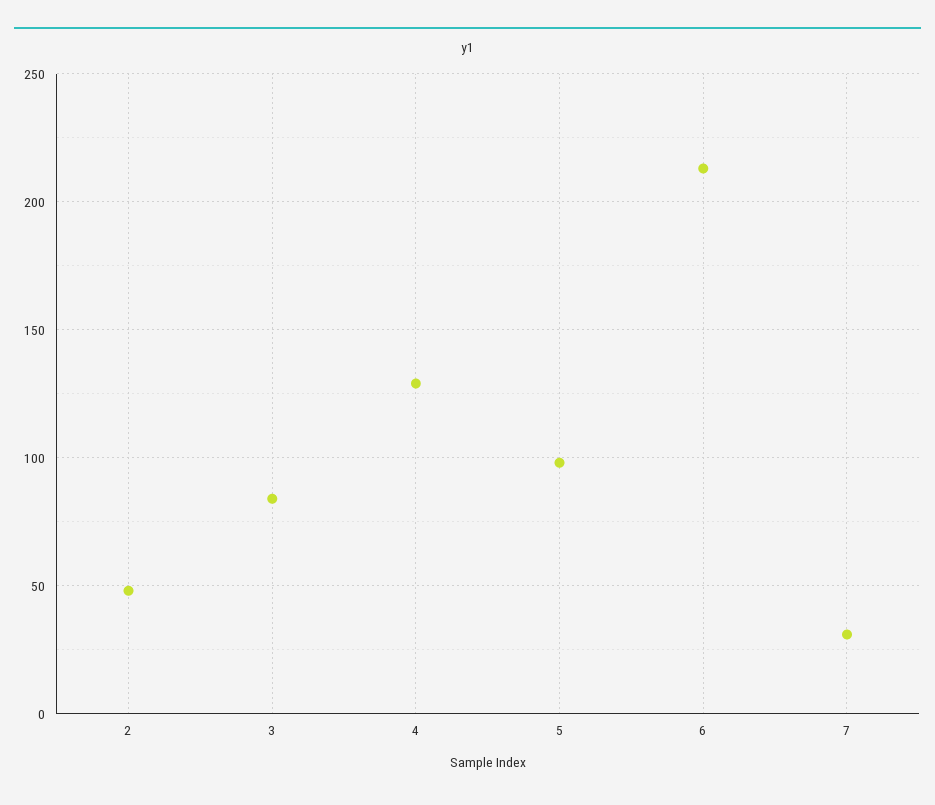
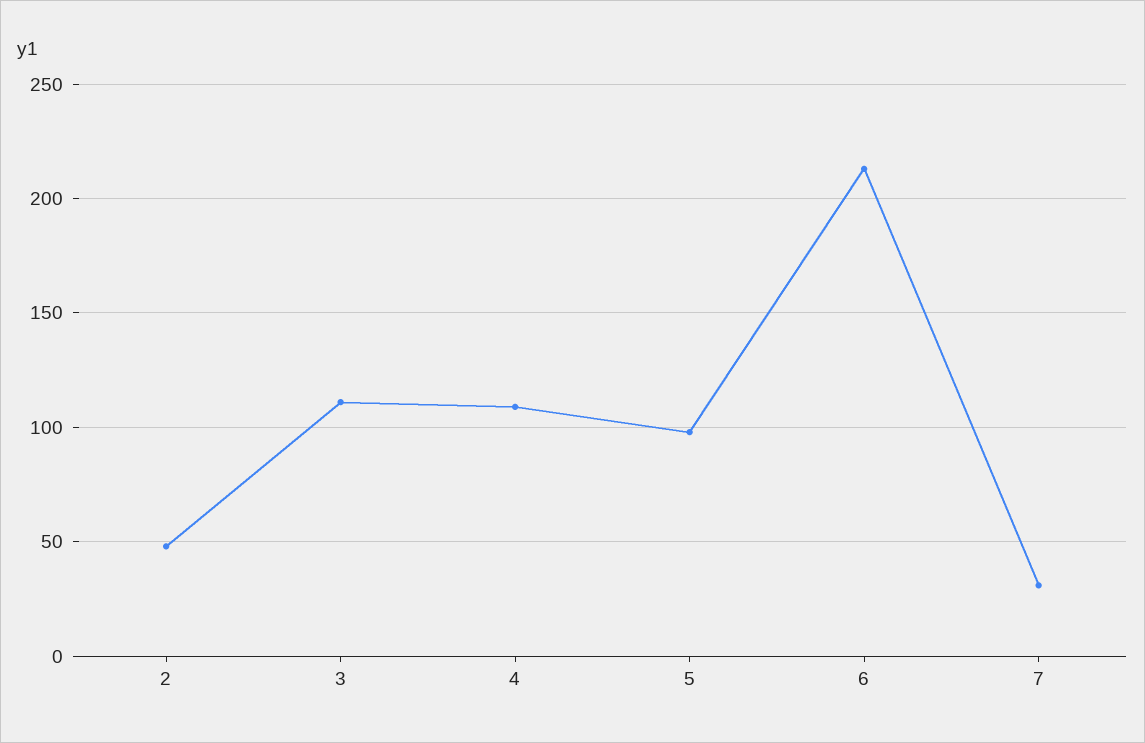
3: 85 -> 110
4: 130 -> 110

